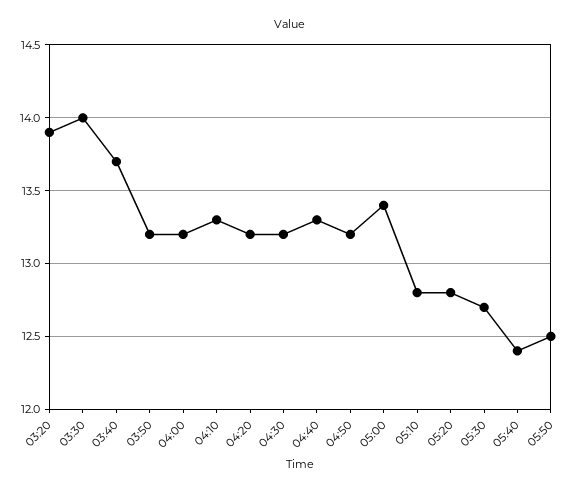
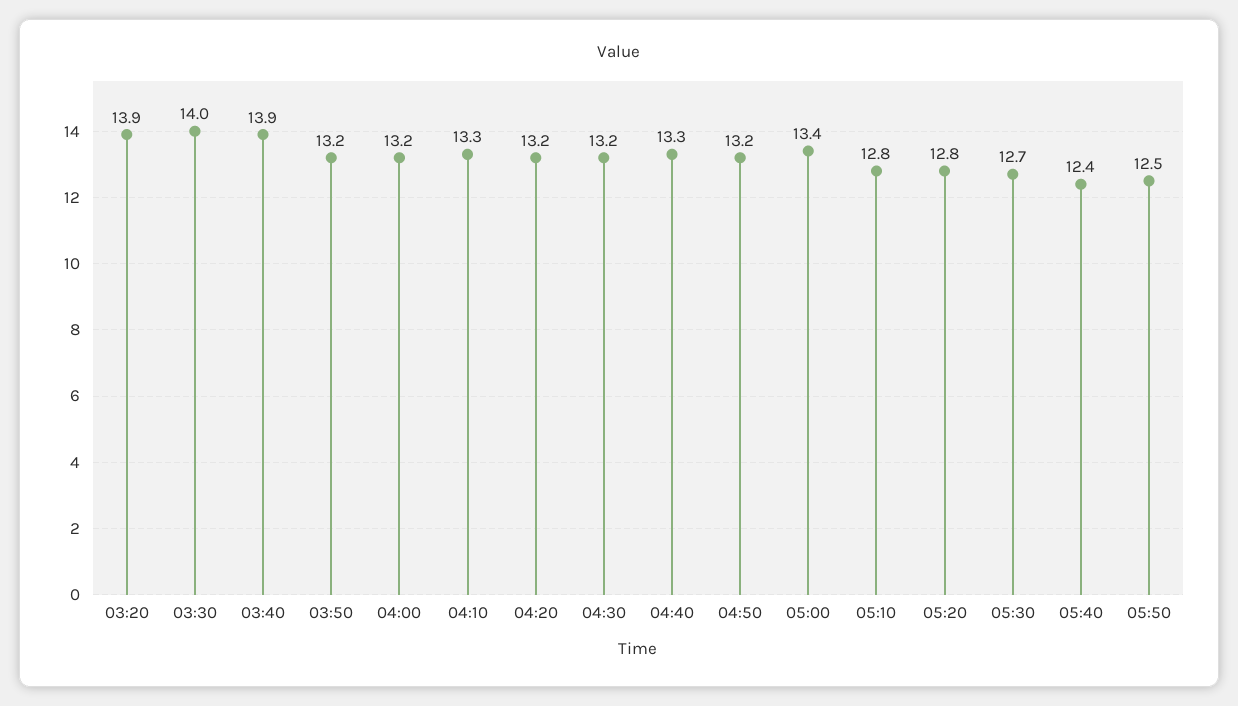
03:40: 13.7 -> 13.9

